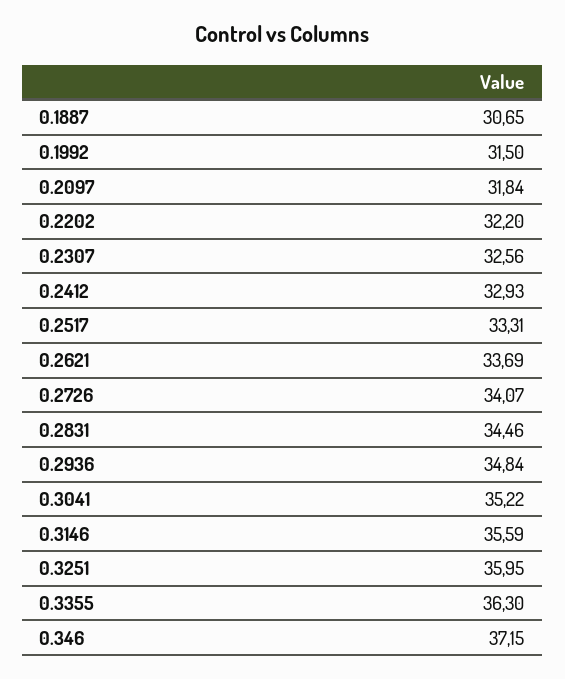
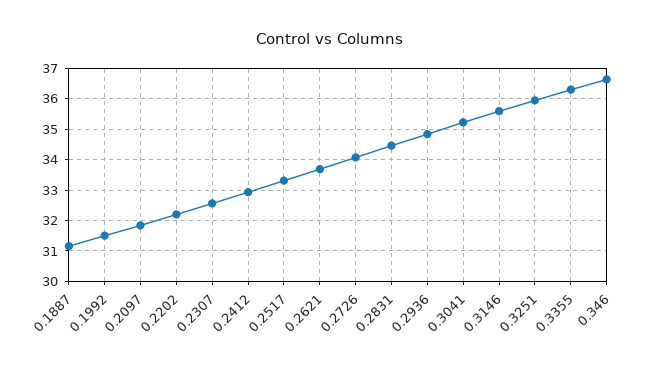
0.1887: 30.65 -> 31.2
0.346: 37.15 -> 36.6

